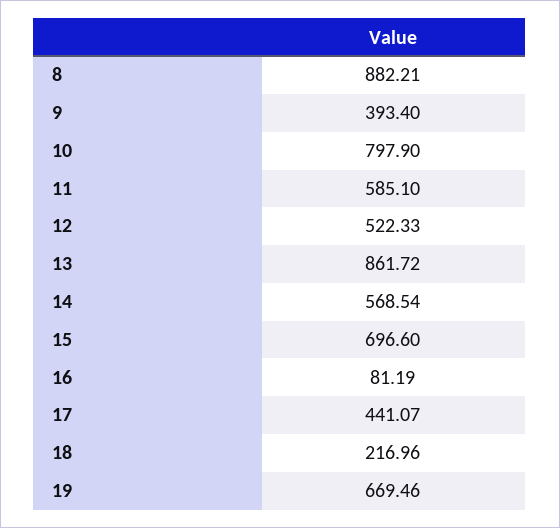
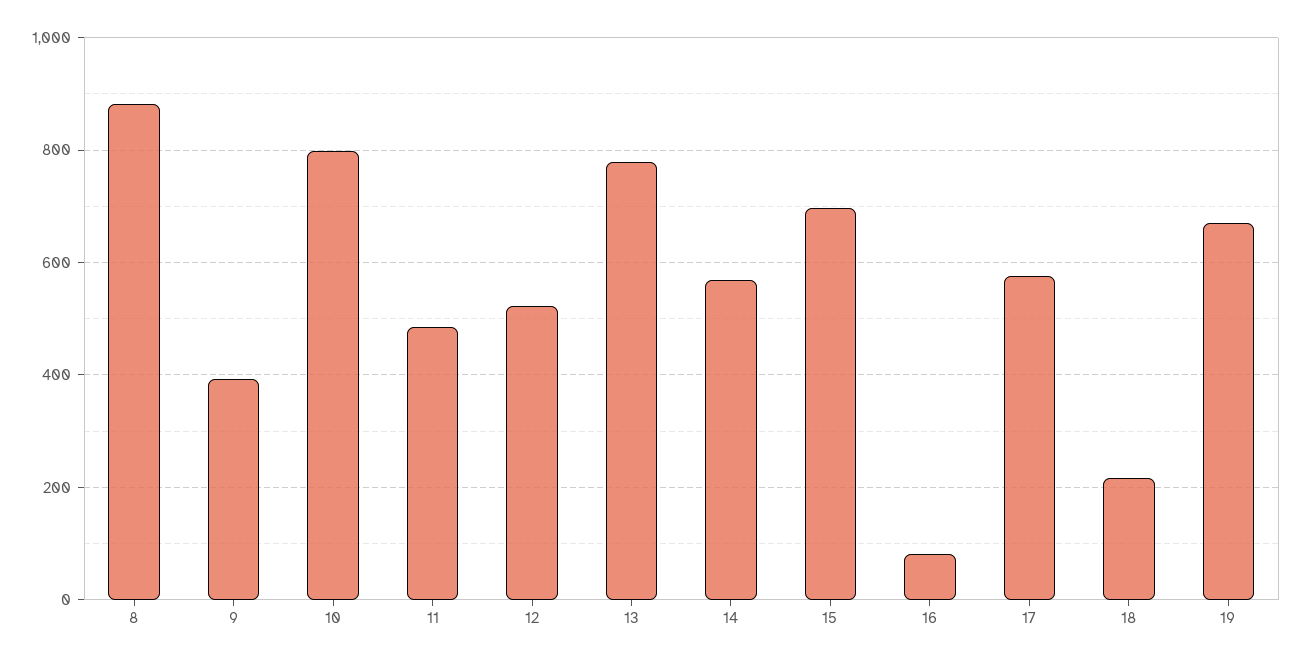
11: 585.1 -> 480
13: 861.72 -> 780
17: 441.07 -> 580

